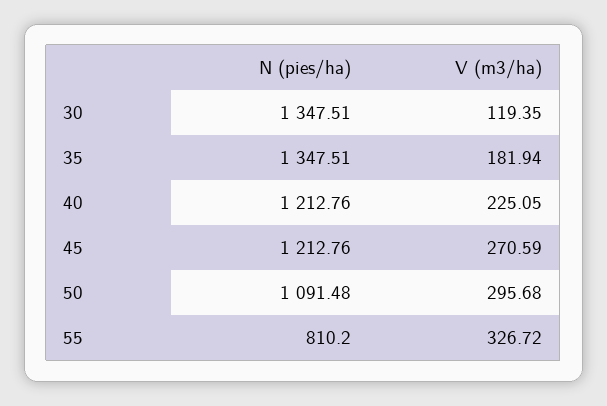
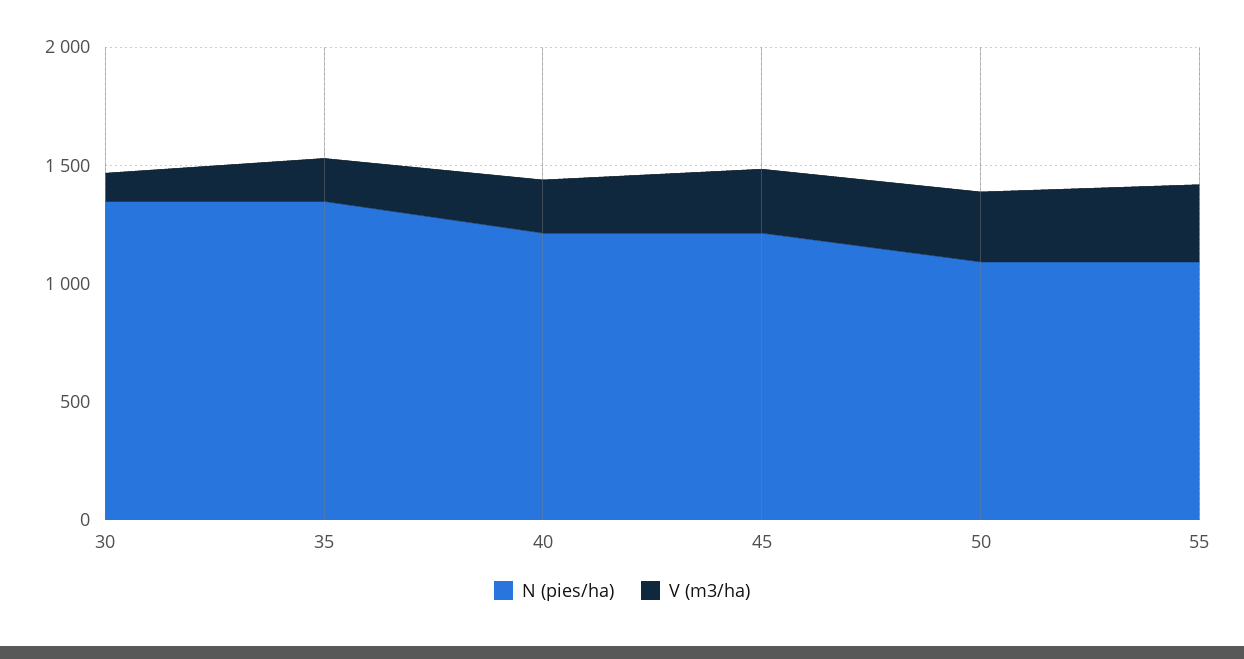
N (pies/ha), 55: 810.2 -> 1100

